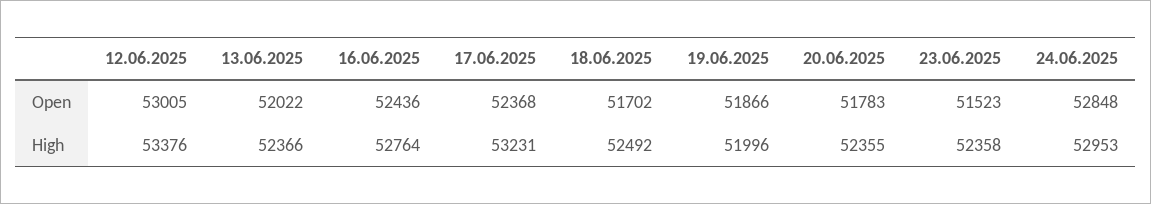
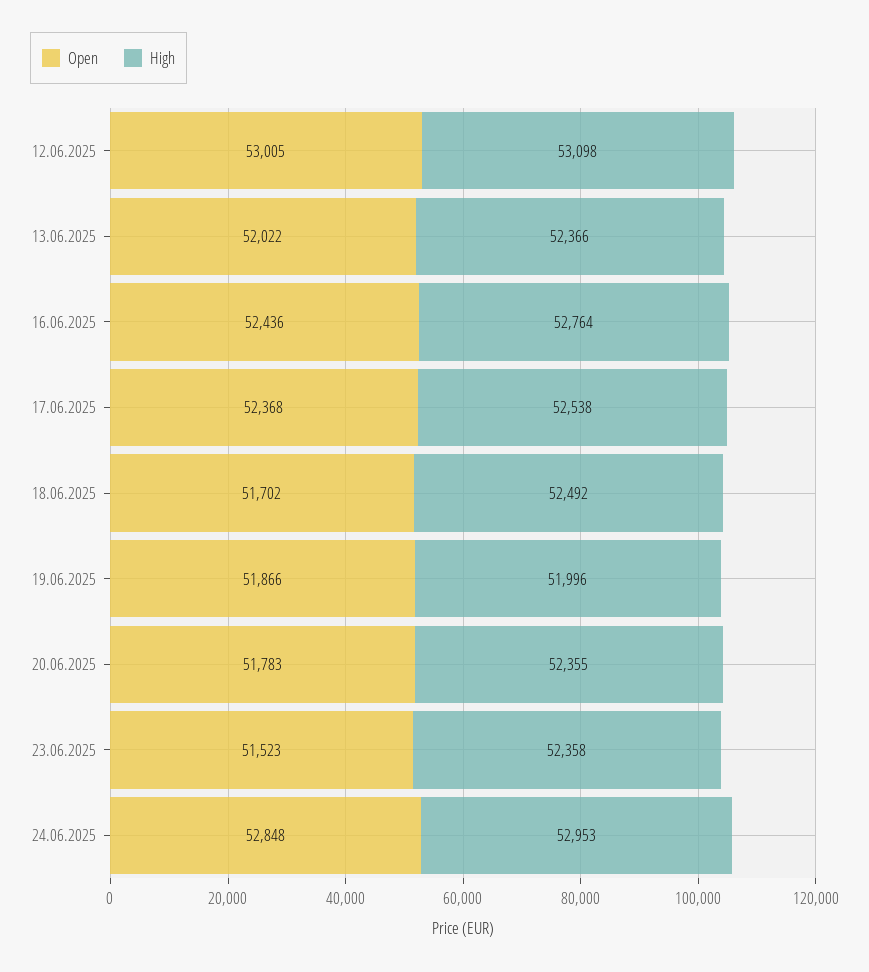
High, 12.06.2025: 53376 -> 53098
High, 17.06.2025: 53231 -> 52538

